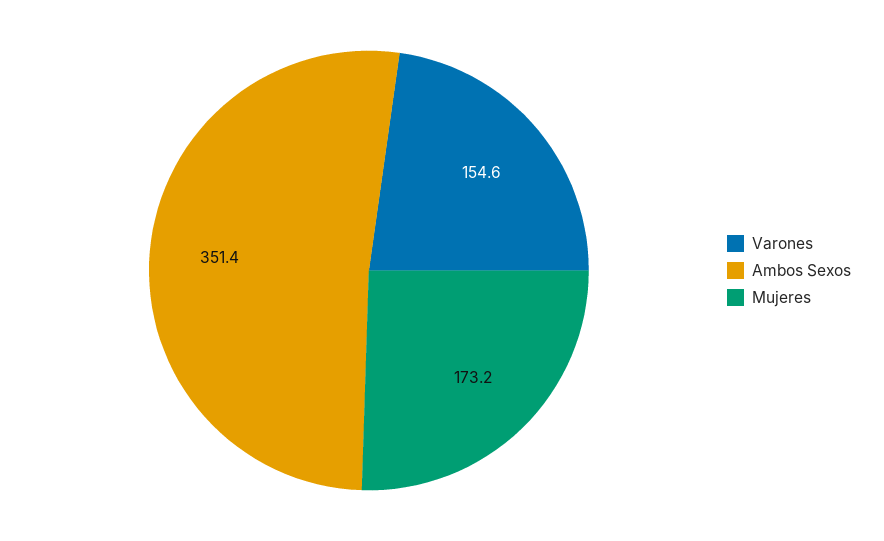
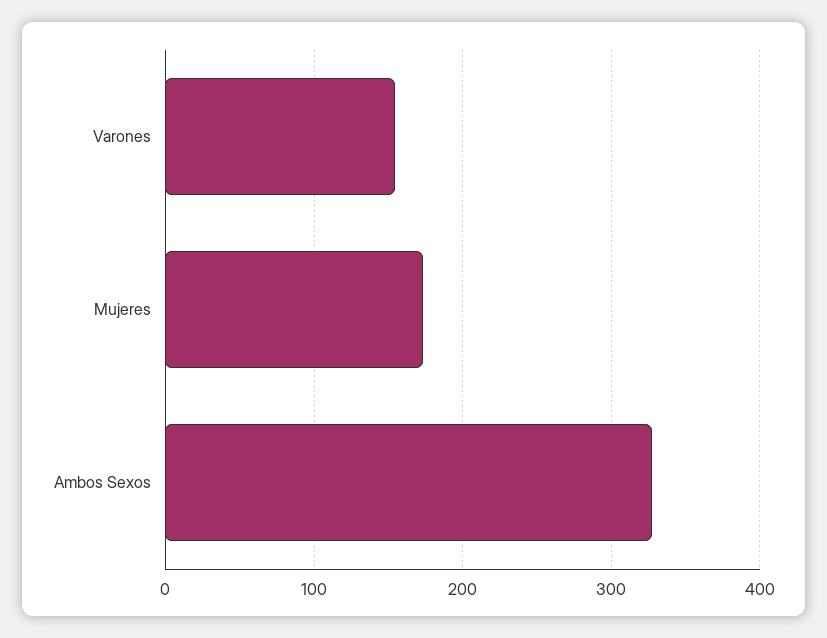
Ambos Sexos: 351.4 -> 330

